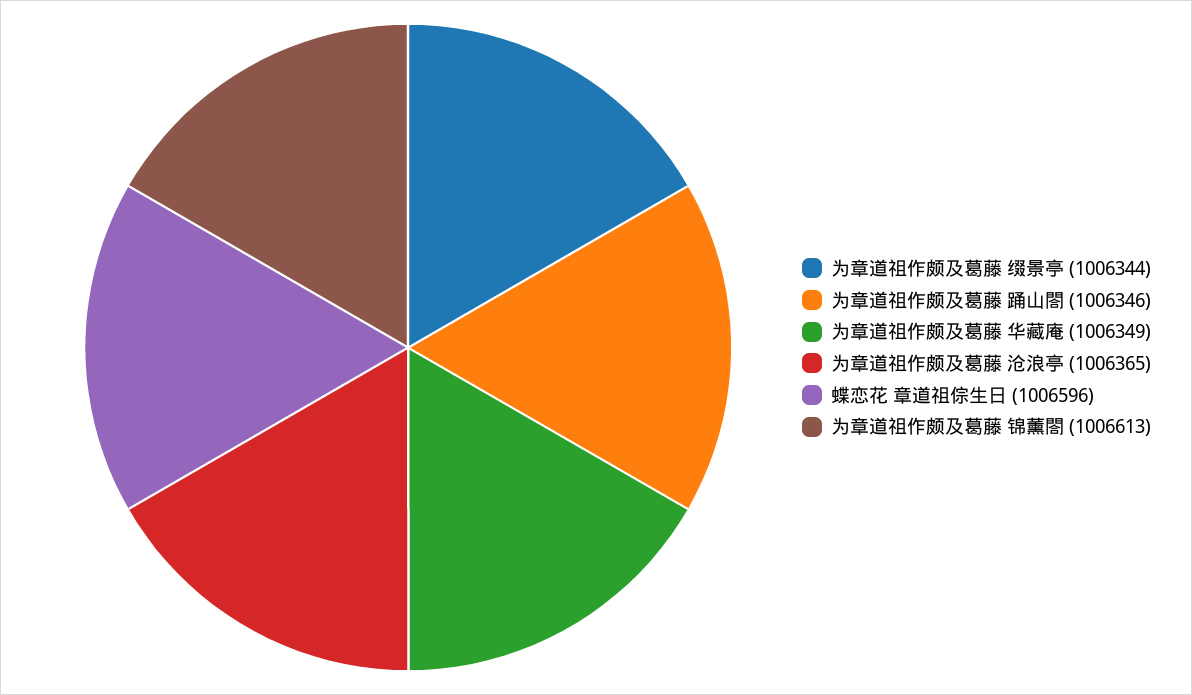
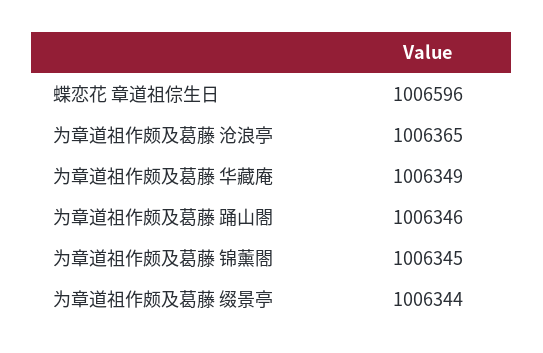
为章道祖作颇及葛藤 锦薰閤: 1006613 -> 1006345

